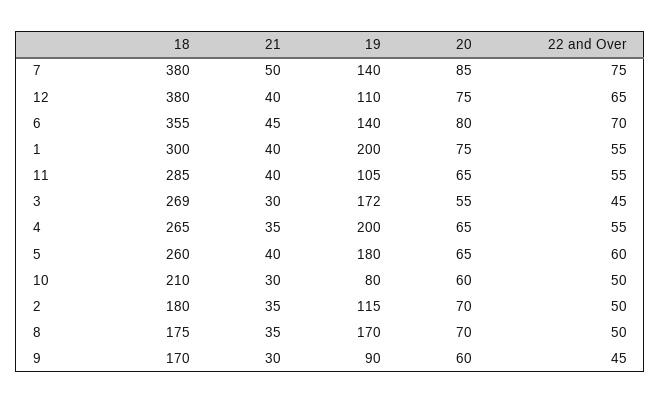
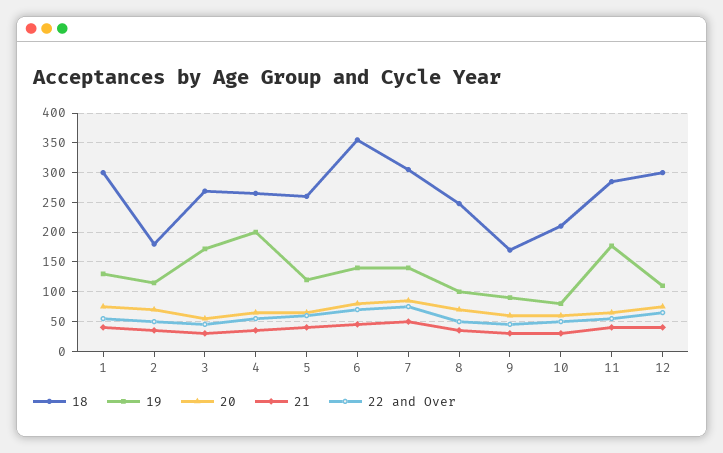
18, 7: 380 -> 300
18, 12: 380 -> 300
19, 1: 200 -> 125
19, 11: 105 -> 175
19, 5: 180 -> 125
18, 8: 175 -> 250
19, 8: 170 -> 100

